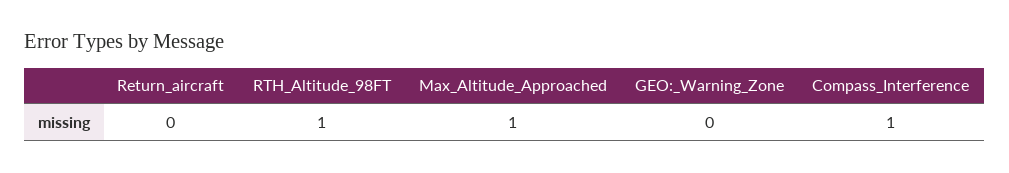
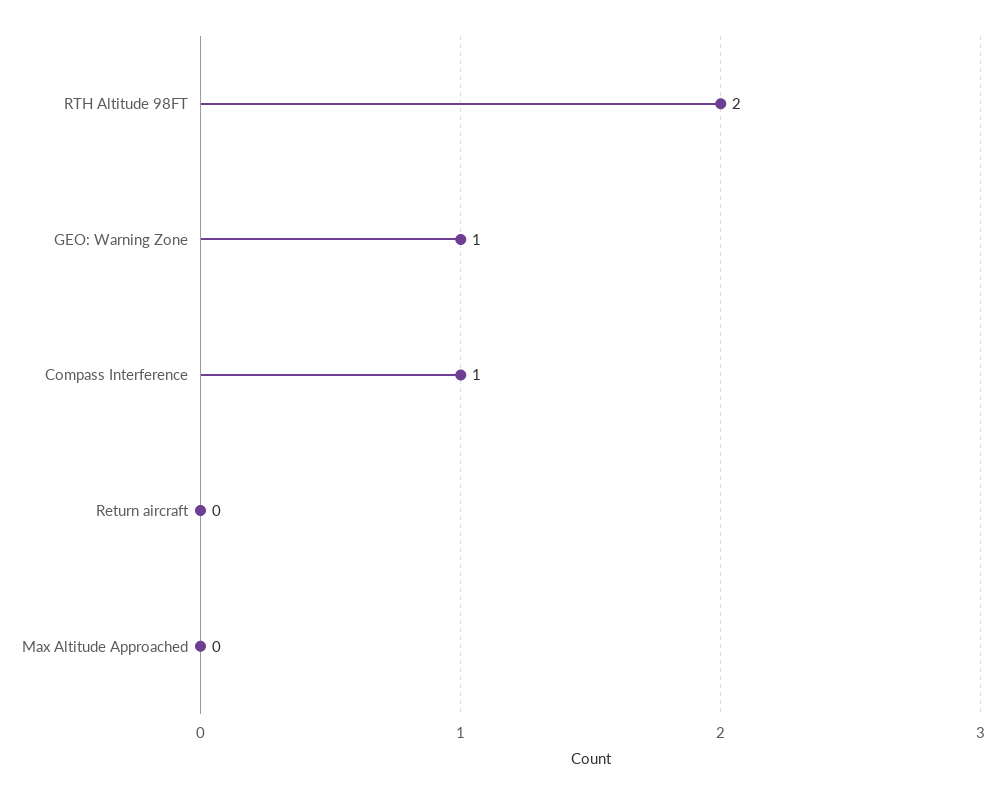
RTH_Altitude_98FT: 1 -> 2
Max_Altitude_Approached: 1 -> 0
GEO:_Warning_Zone: 0 -> 1

